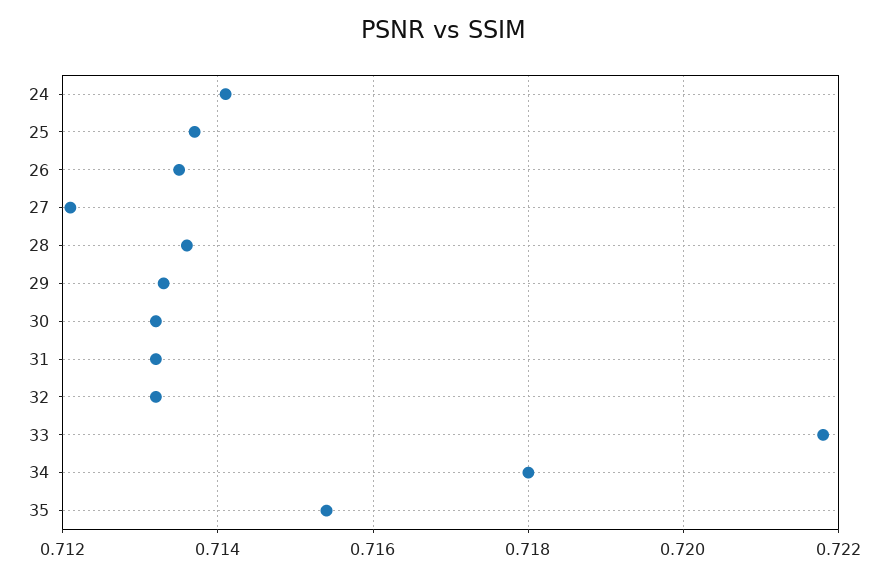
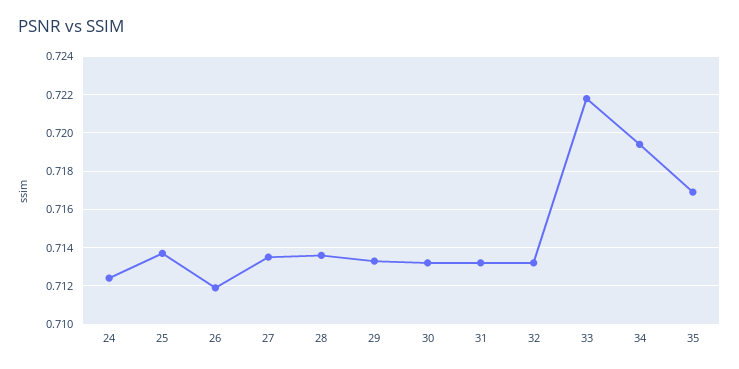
24: 0.714 -> 0.7125
26: 0.7135 -> 0.712
27: 0.712 -> 0.7135
34: 0.718 -> 0.7195
35: 0.7155 -> 0.717

